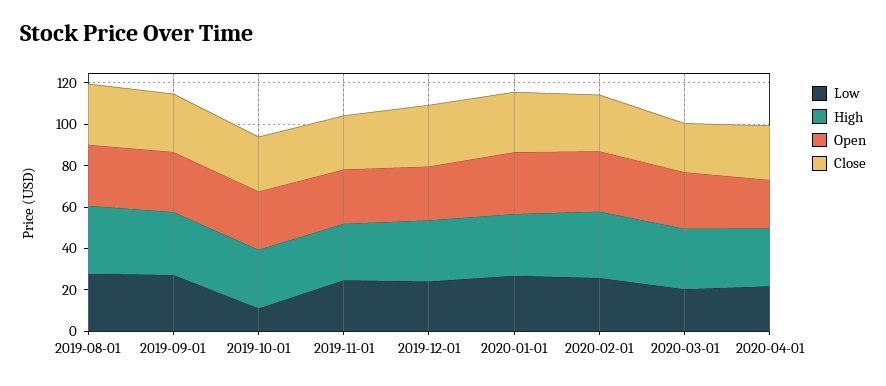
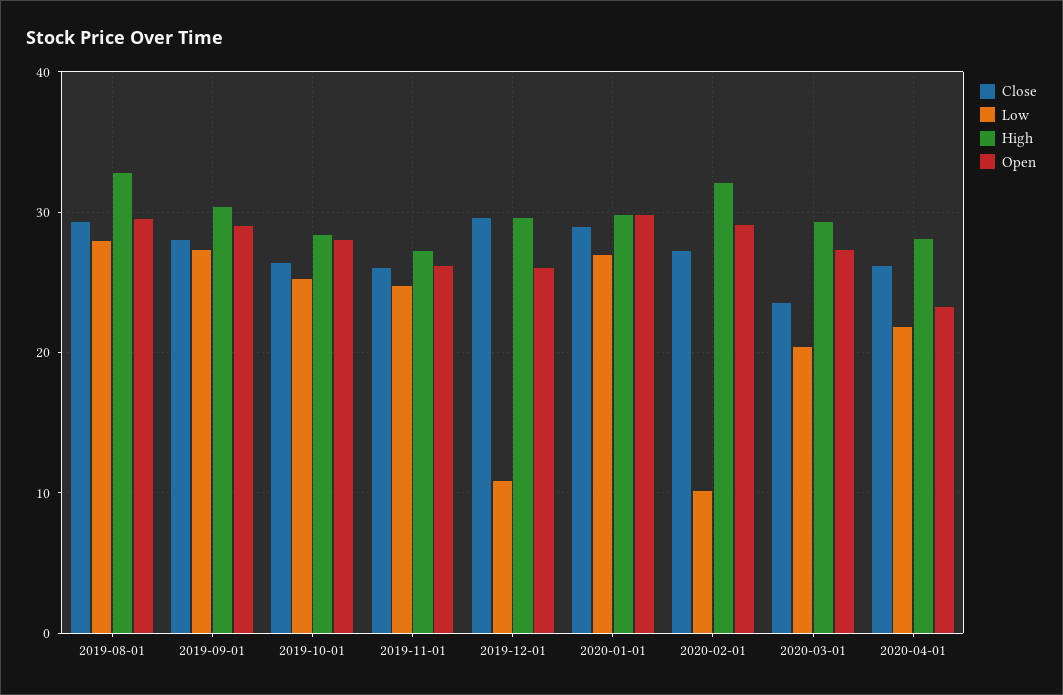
Low, 2019-10-01: 10 -> 25
Low, 2019-12-01: 25 -> 11
Low, 2020-02-01: 25 -> 10

